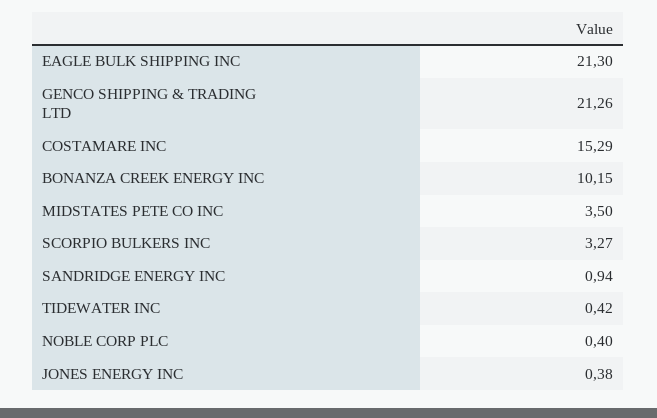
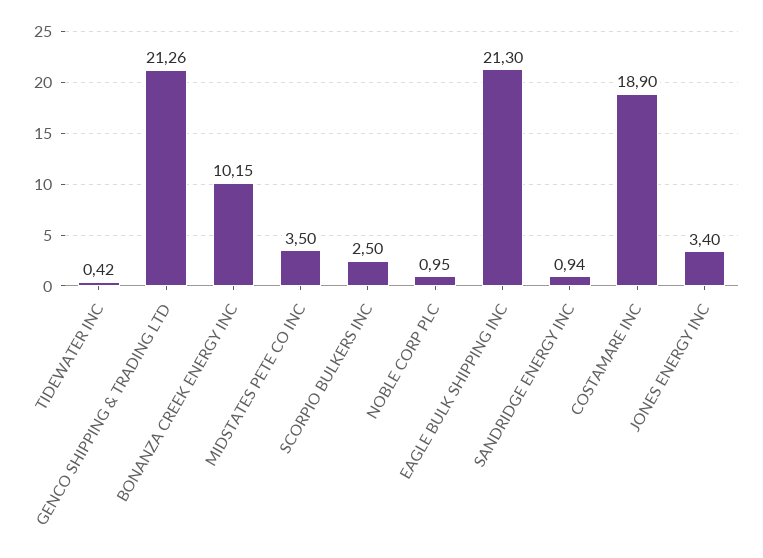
COSTAMARE INC: 15.29 -> 18.9
SCORPIO BULKERS INC: 3.27 -> 2.5
NOBLE CORP PLC: 0.4 -> 0.95
JONES ENERGY INC: 0.38 -> 3.4

